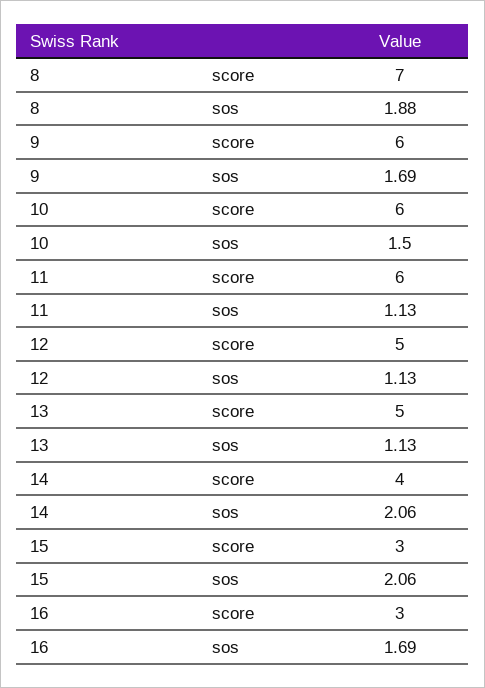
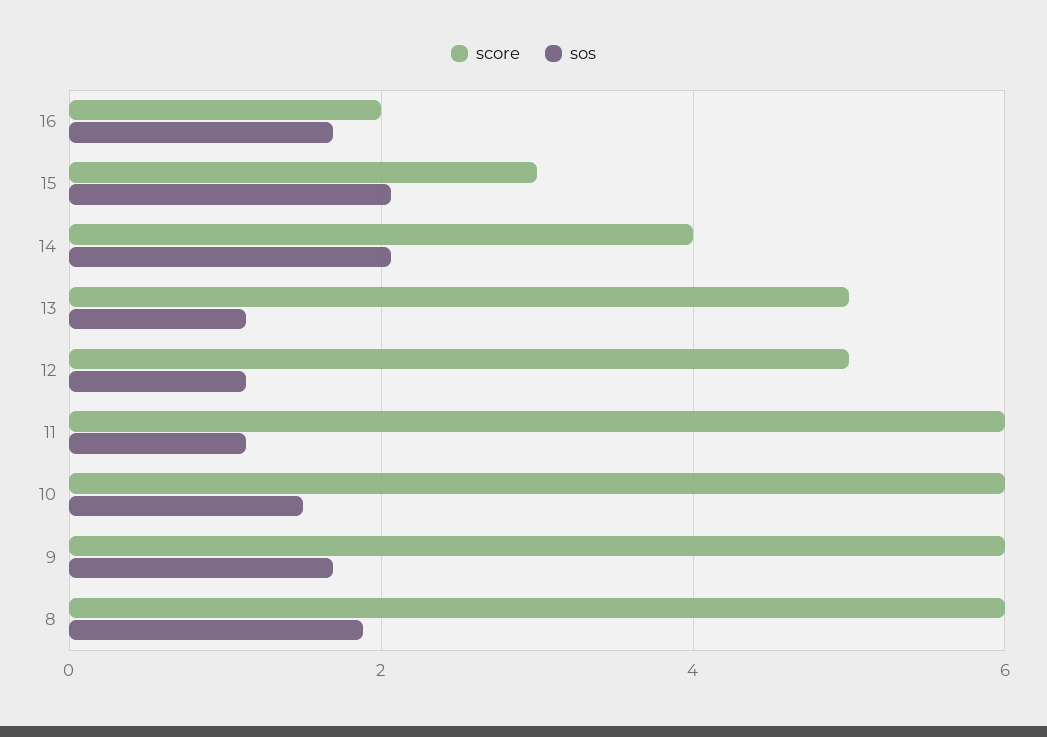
score, 8: 7 -> 6
score, 16: 3 -> 2

